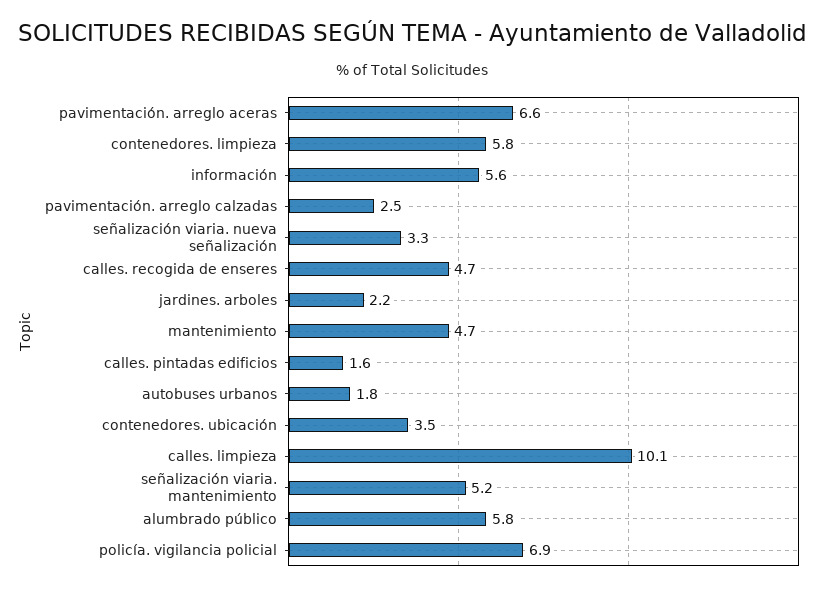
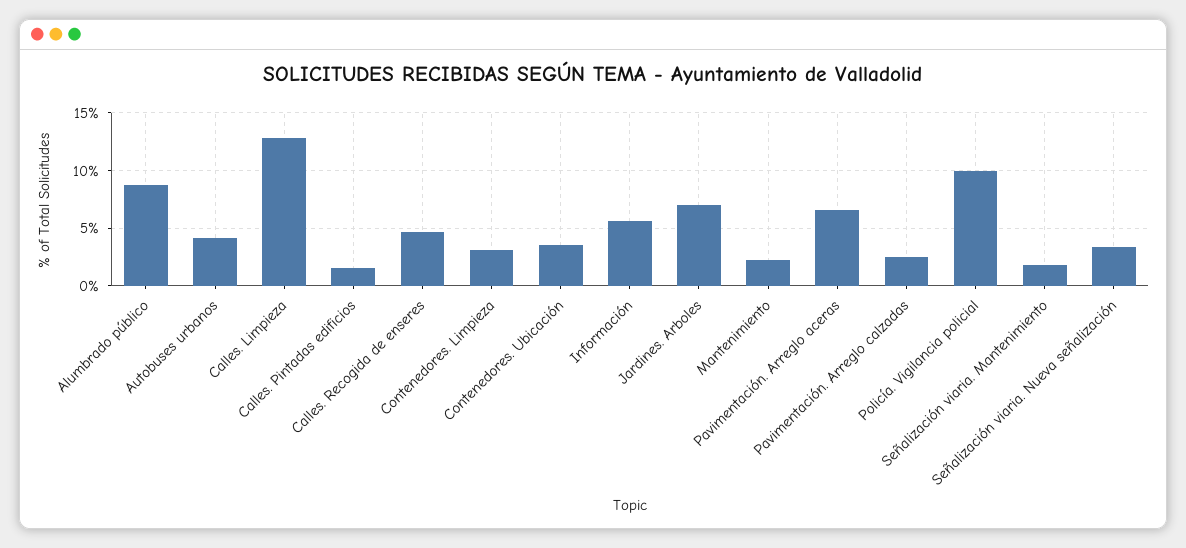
contenedores. limpieza: 5.8 -> 3
jardines. arboles: 2.2 -> 7
mantenimiento: 4.7 -> 2
autobuses urbanos: 1.8 -> 4
calles. limpieza: 10.1 -> 13
señalización viaria. mantenimiento: 5.2 -> 2
alumbrado público: 5.8 -> 9
policía. vigilancia policial: 6.9 -> 10

